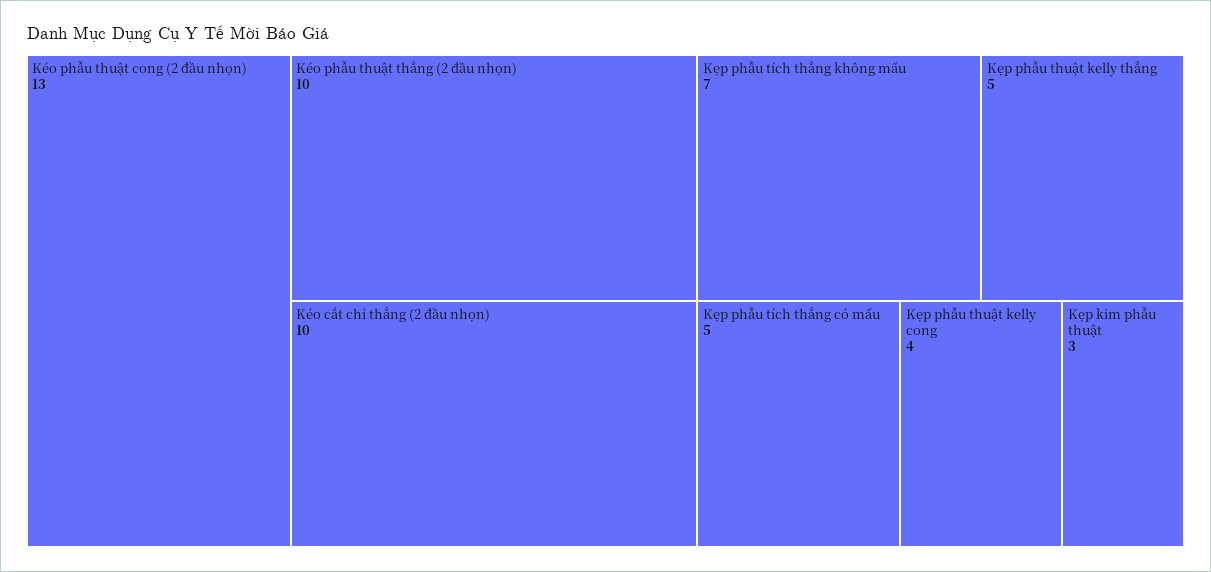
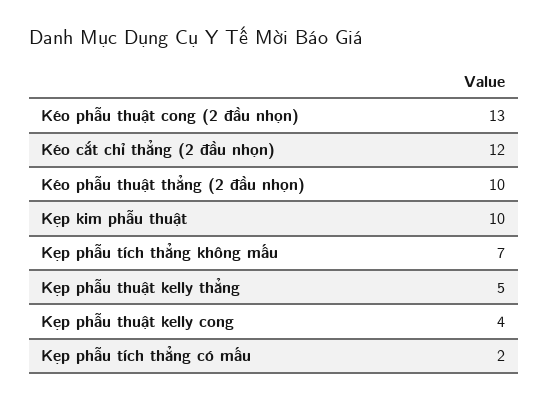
Kéo cắt chỉ thẳng (2 đầu nhọn): 10 -> 12
Kẹp phẫu tích thẳng có mấu: 5 -> 2
Kẹp kim phẫu thuật: 3 -> 10

